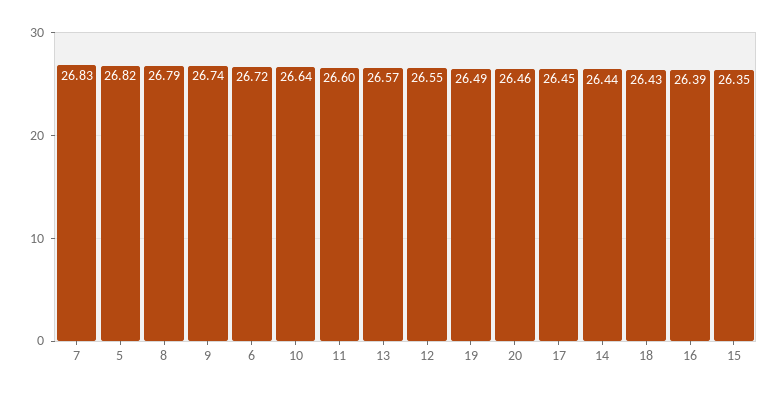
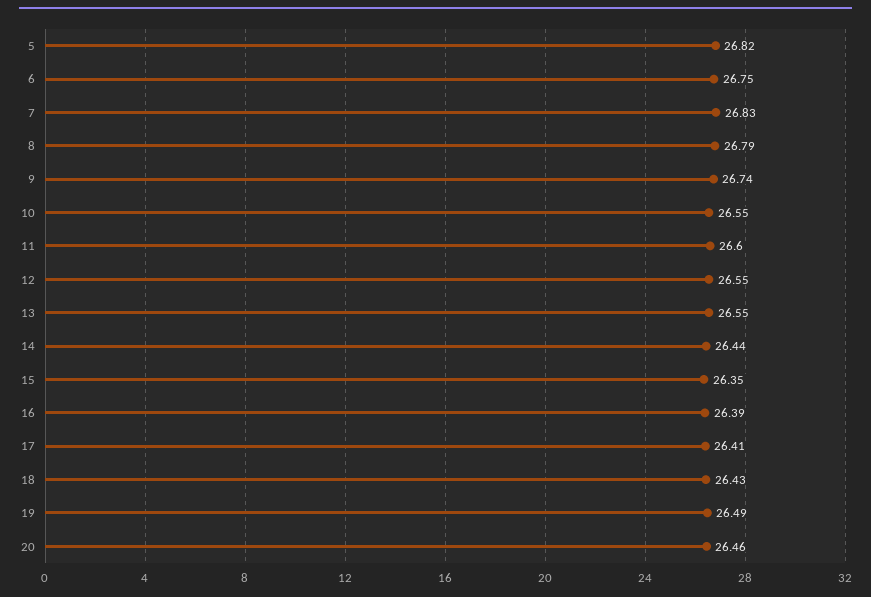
6: 26.72 -> 26.75
10: 26.64 -> 26.55
13: 26.57 -> 26.55
17: 26.45 -> 26.41

